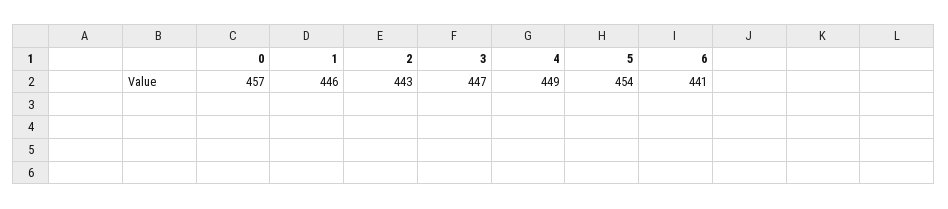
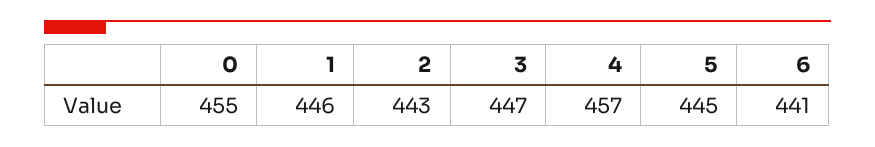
0: 457 -> 455
4: 449 -> 457
5: 454 -> 445

